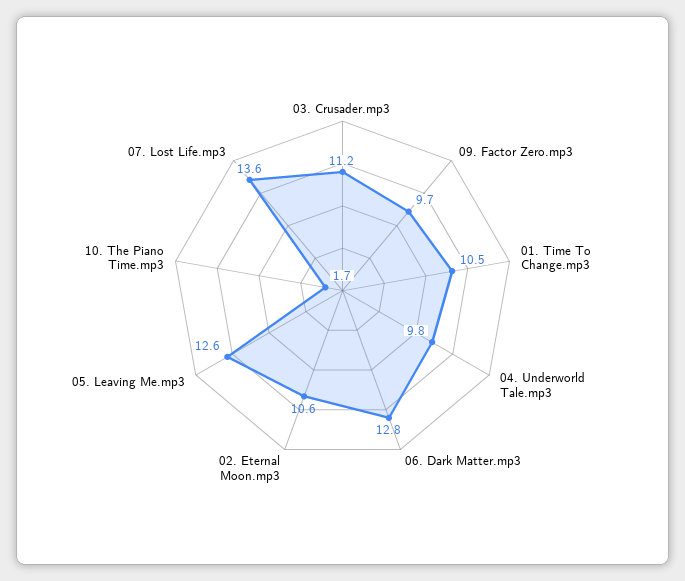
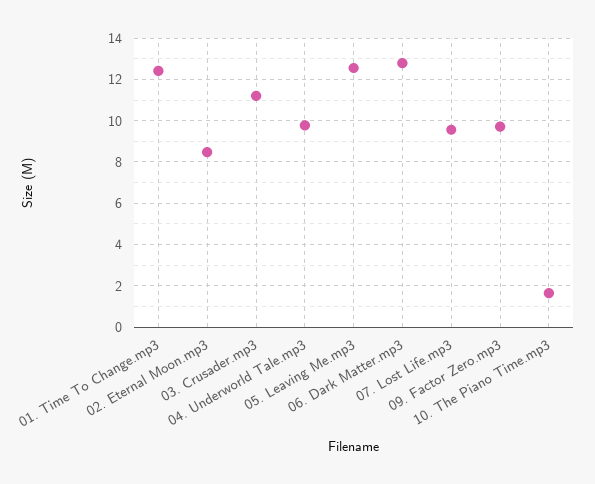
01. Time To Change.mp3: 10.5 -> 12.5
02. Eternal Moon.mp3: 10.6 -> 8.5
07. Lost Life.mp3: 13.6 -> 9.5

